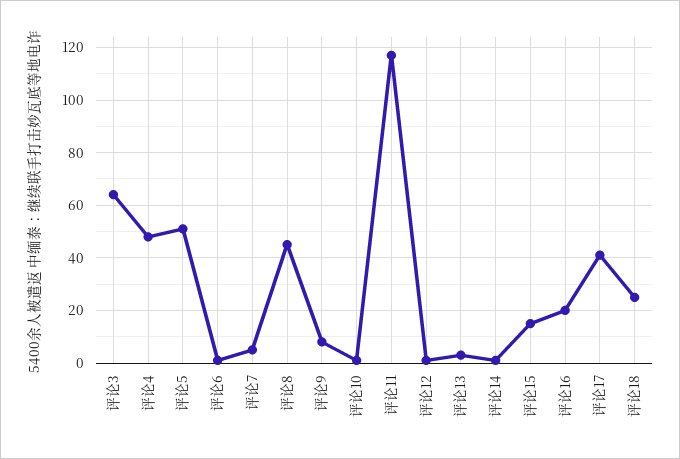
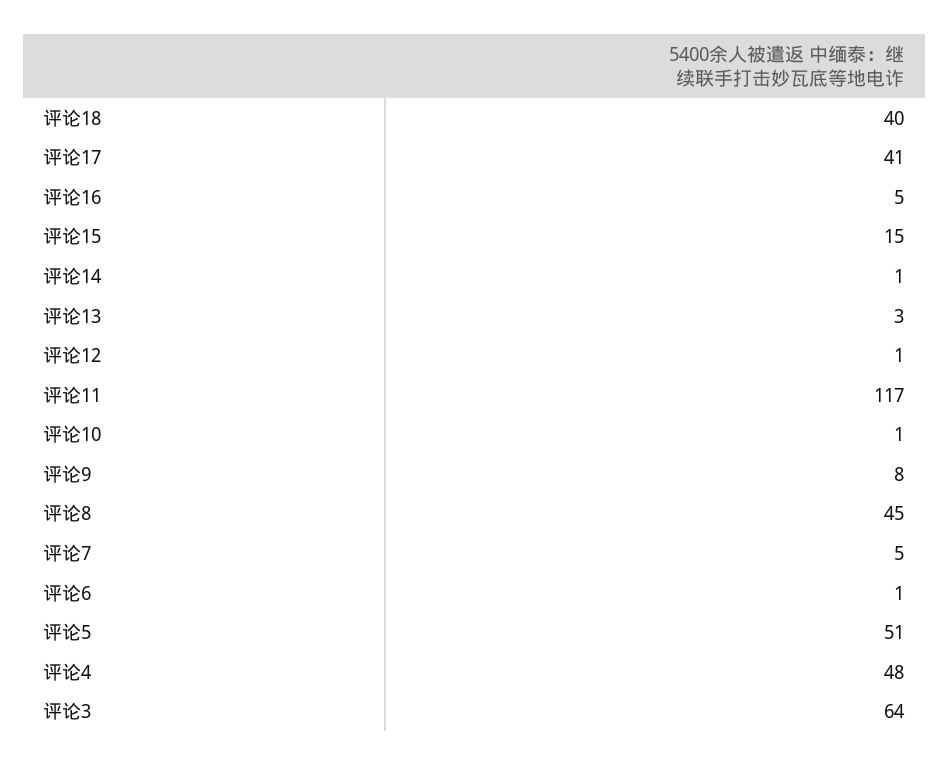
评论16: 20 -> 5
评论18: 25 -> 40

